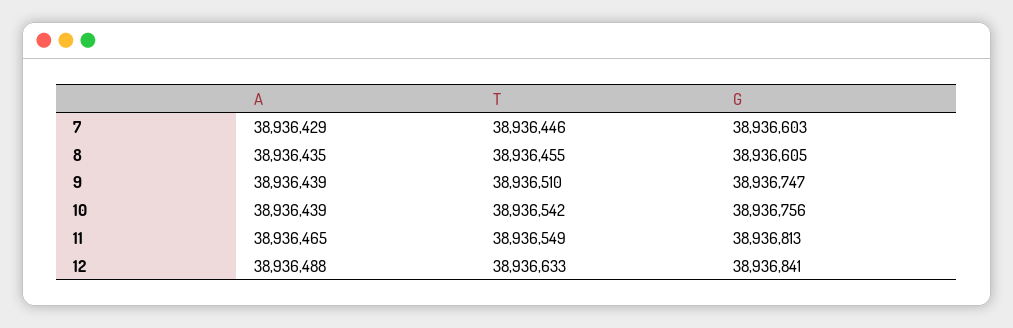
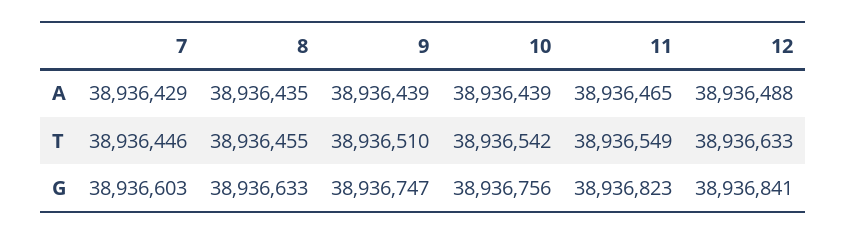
G, 8: 38936605 -> 38936633
G, 11: 38936813 -> 38936823

